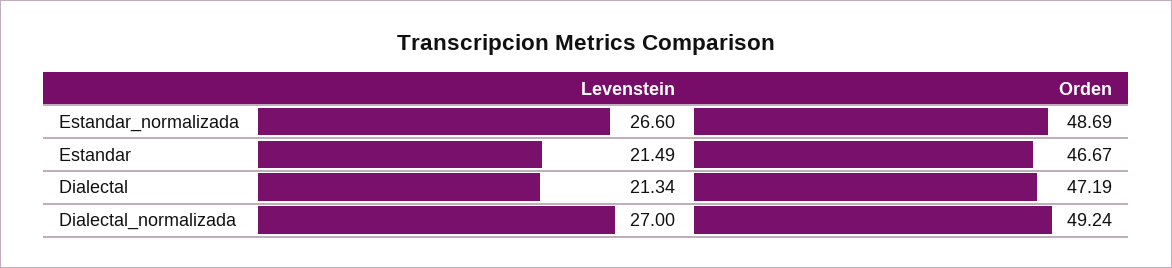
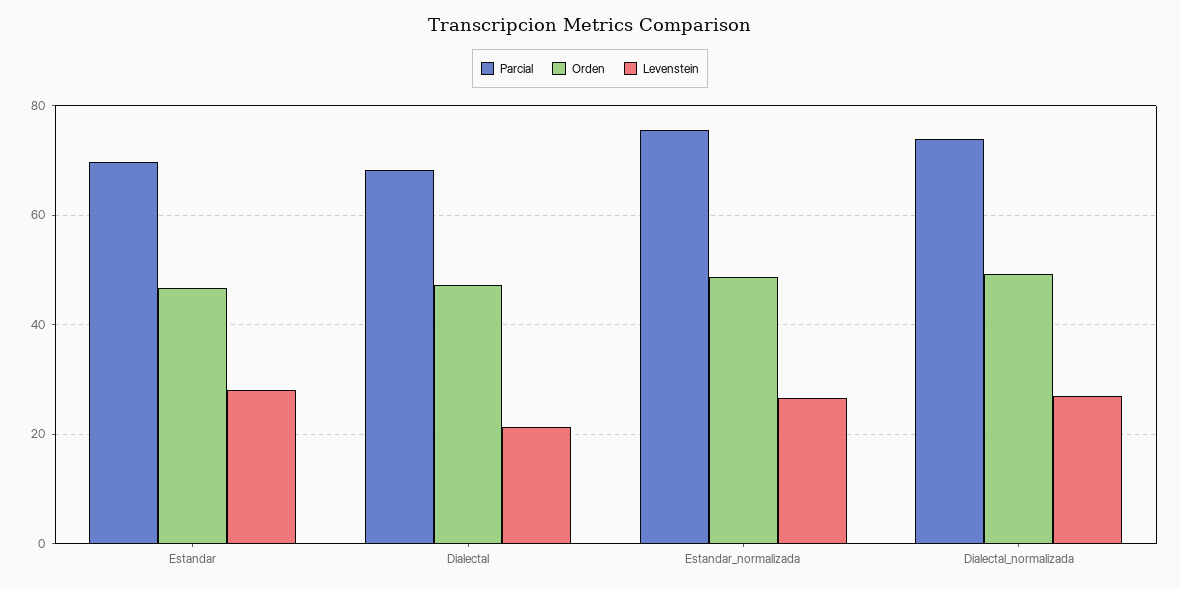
Levenstein, Estandar: 21.49 -> 28
Parcial, Estandar: none -> 70
Parcial, Dialectal: none -> 68
Parcial, Estandar_normalizada: none -> 76
Parcial, Dialectal_normalizada: none -> 74

